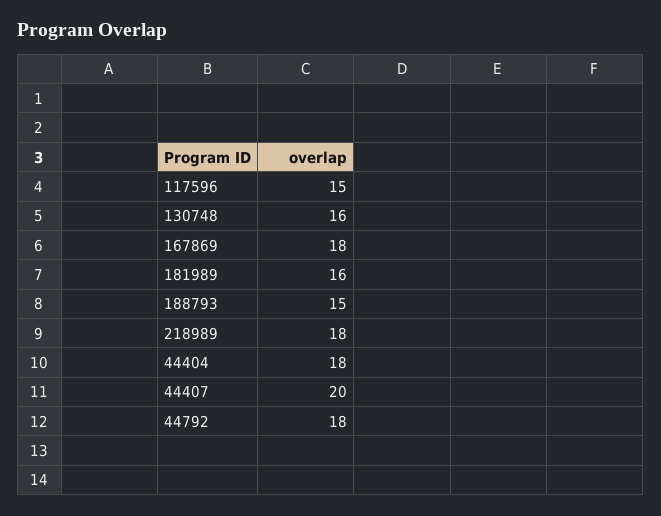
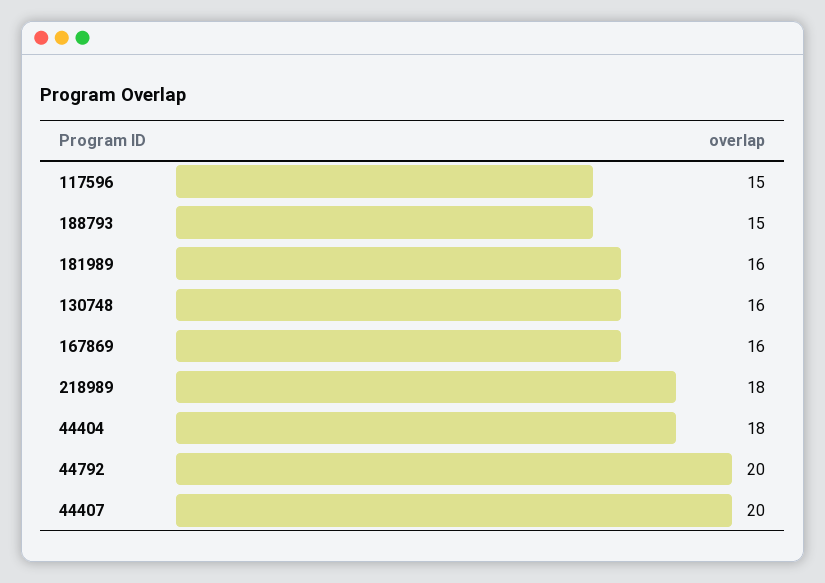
167869: 18 -> 16
44792: 18 -> 20

